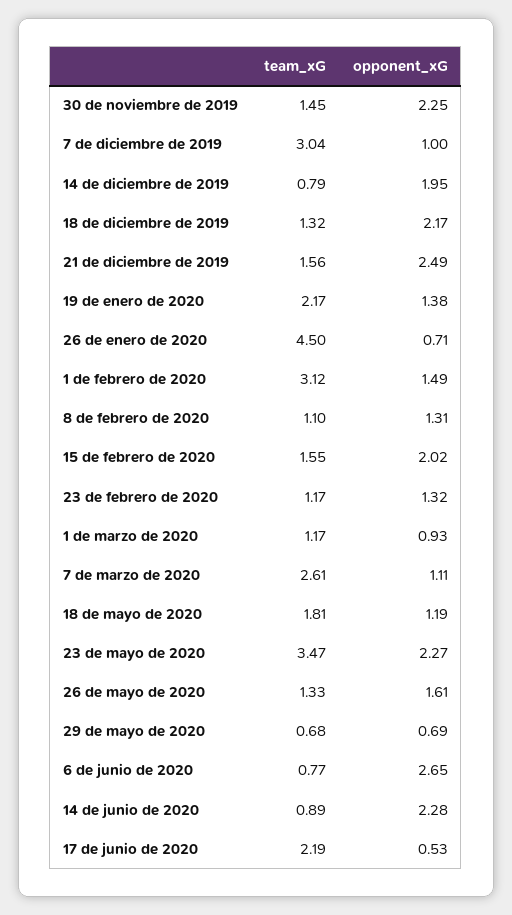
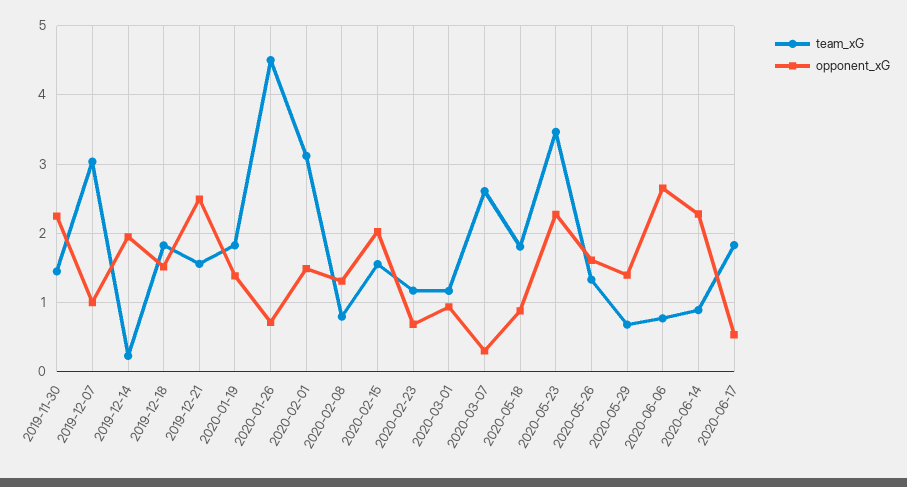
team_xG, 14 de diciembre de 2019: 0.79 -> 0.2
team_xG, 18 de diciembre de 2019: 1.32 -> 1.8
opponent_xG, 18 de diciembre de 2019: 2.17 -> 1.5
team_xG, 19 de enero de 2020: 2.17 -> 1.8
team_xG, 8 de febrero de 2020: 1.1 -> 0.8
opponent_xG, 23 de febrero de 2020: 1.32 -> 0.7
opponent_xG, 7 de marzo de 2020: 1.11 -> 0.3
opponent_xG, 18 de mayo de 2020: 1.19 -> 0.9
opponent_xG, 29 de mayo de 2020: 0.69 -> 1.4
team_xG, 17 de junio de 2020: 2.19 -> 1.8

